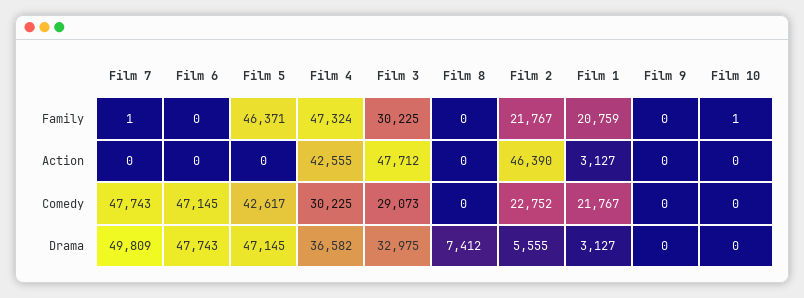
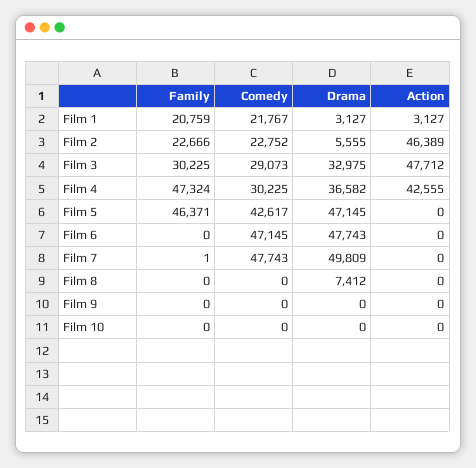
Film 2, Family: 21767 -> 22666
Film 10, Family: 1 -> 0
Film 2, Action: 46390 -> 46389

